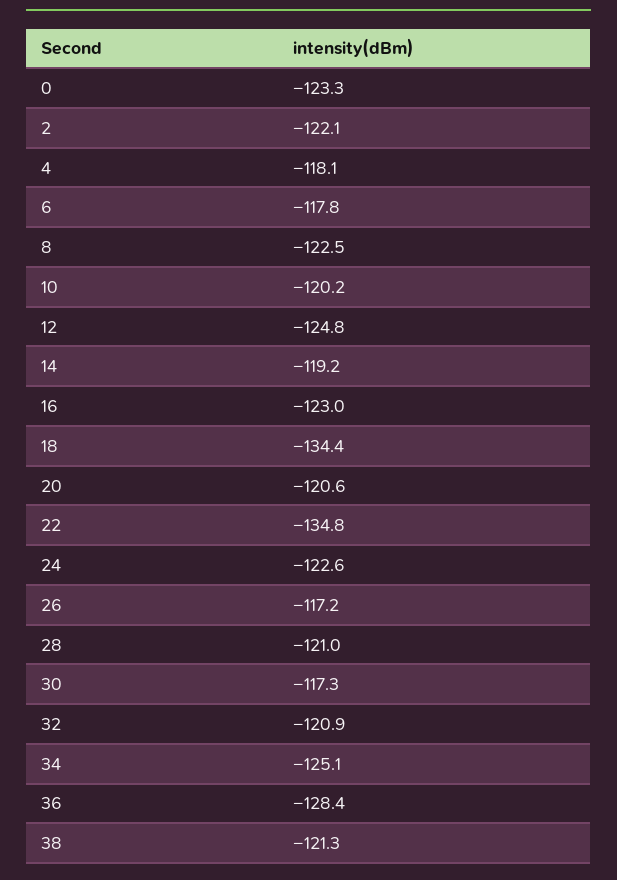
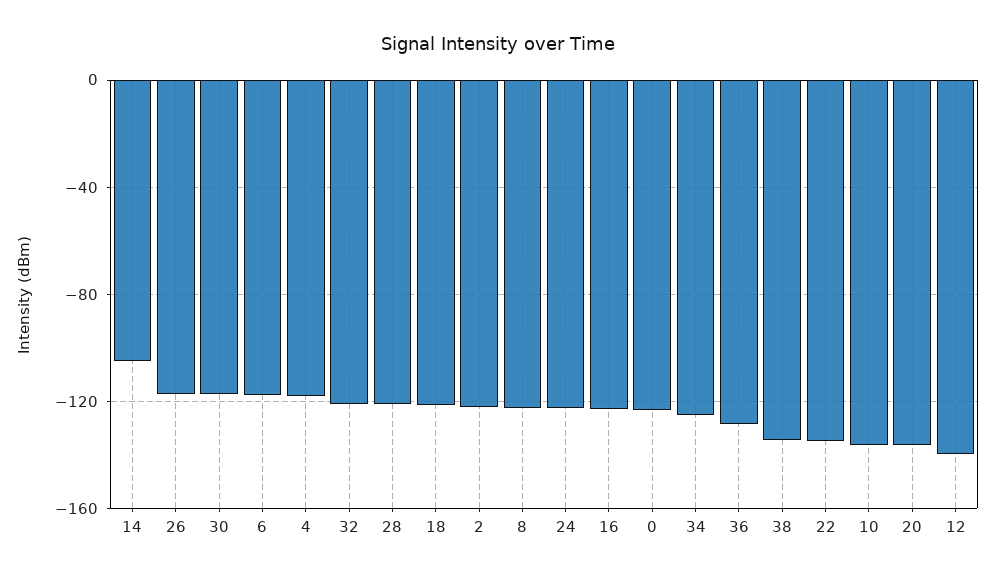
10: -120.2 -> -135
12: -124.8 -> -140
14: -119.2 -> -105
18: -134.4 -> -120
20: -120.6 -> -135
38: -121.3 -> -135

